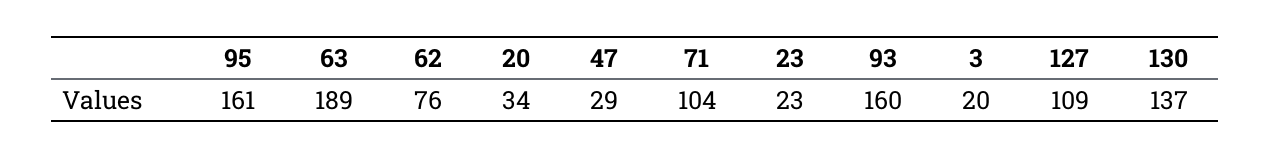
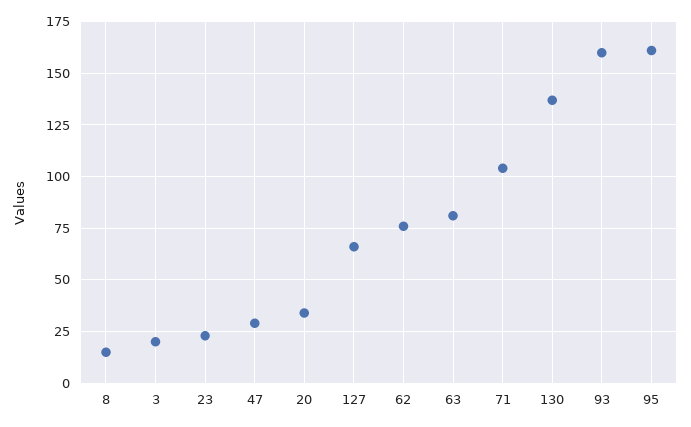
63: 189 -> 80
127: 109 -> 65
8: none -> 15

